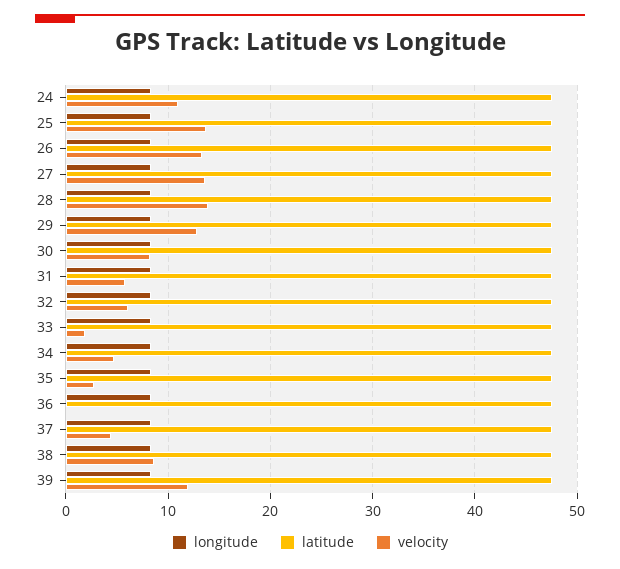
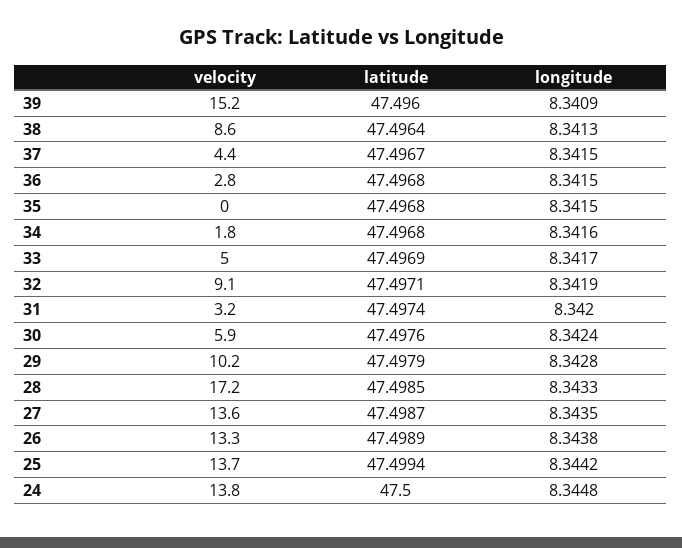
velocity, 24: 11 -> 13.8
velocity, 28: 14 -> 17.2
velocity, 29: 13 -> 10.2
velocity, 30: 8 -> 5.9
velocity, 31: 6 -> 3.2
velocity, 32: 6 -> 9.1
velocity, 33: 2 -> 5
velocity, 34: 5 -> 1.8
velocity, 35: 3 -> 0
velocity, 36: 0 -> 2.8
velocity, 39: 12 -> 15.2

